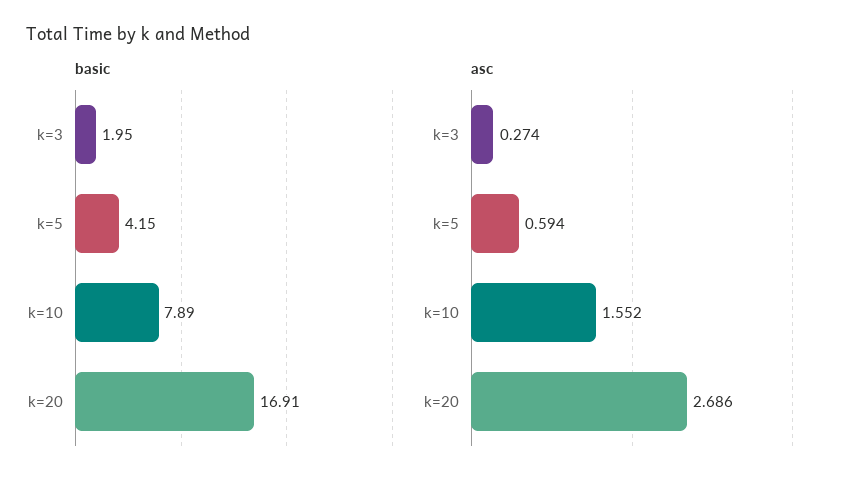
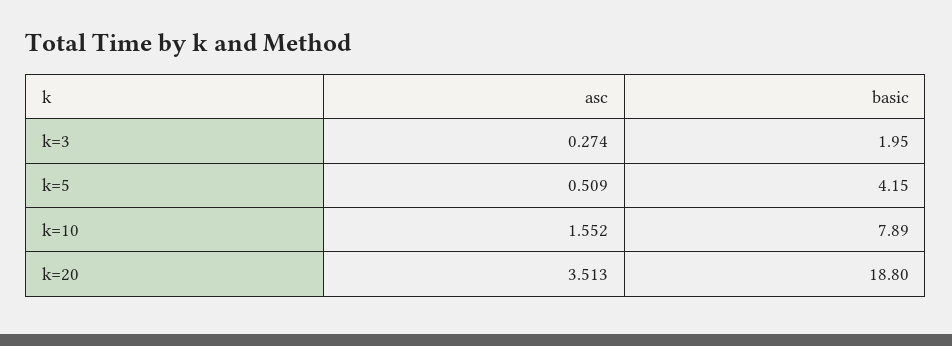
basic, k=20: 16.91 -> 18.8
asc, k=5: 0.594 -> 0.509
asc, k=20: 2.686 -> 3.513

